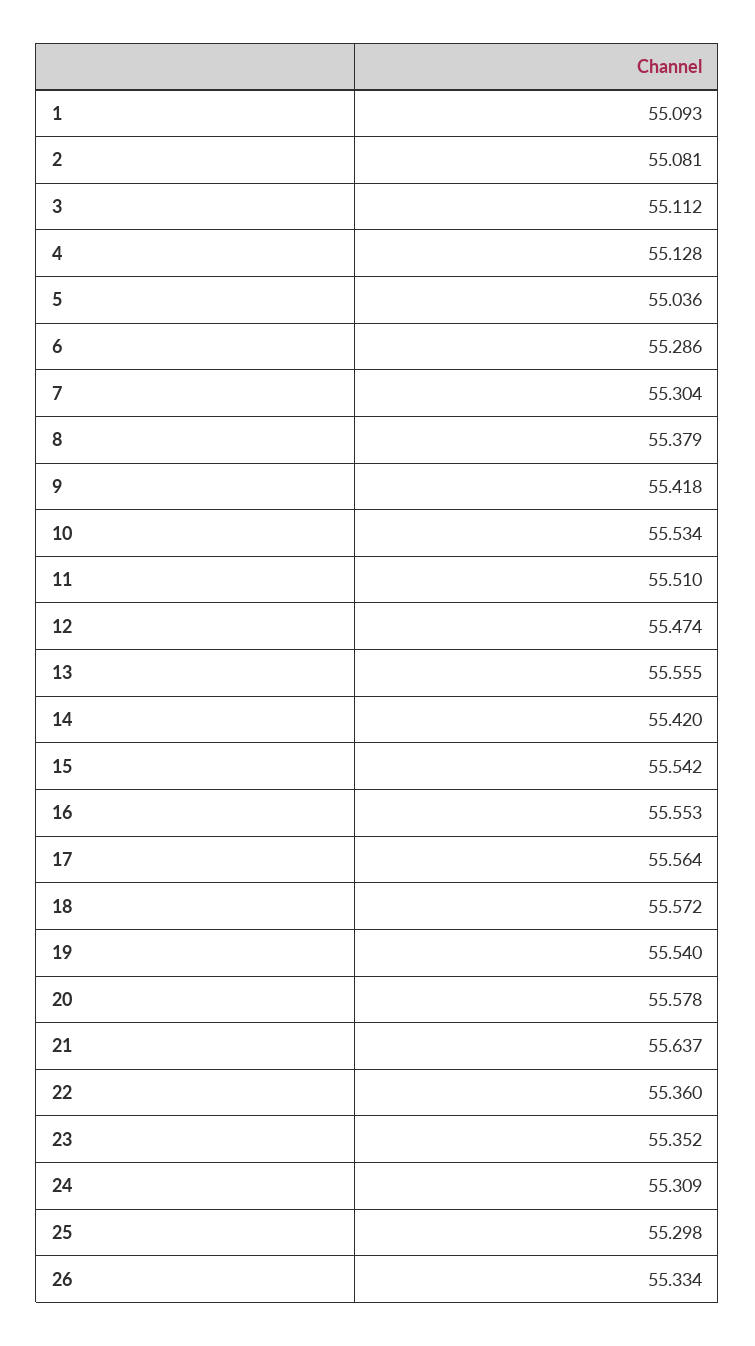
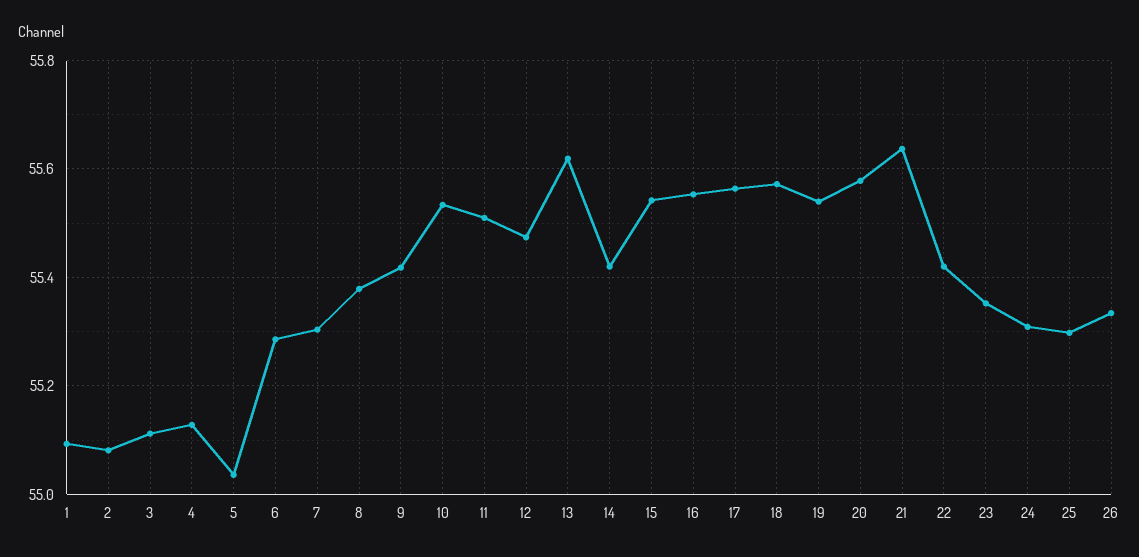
13: 55.555 -> 55.62
22: 55.36 -> 55.42

